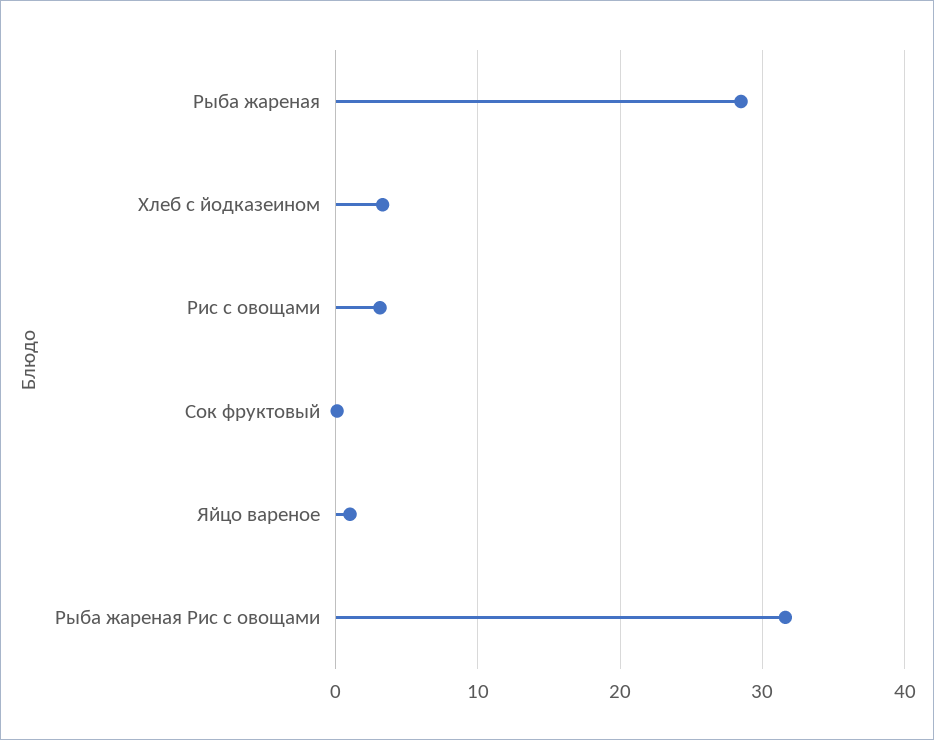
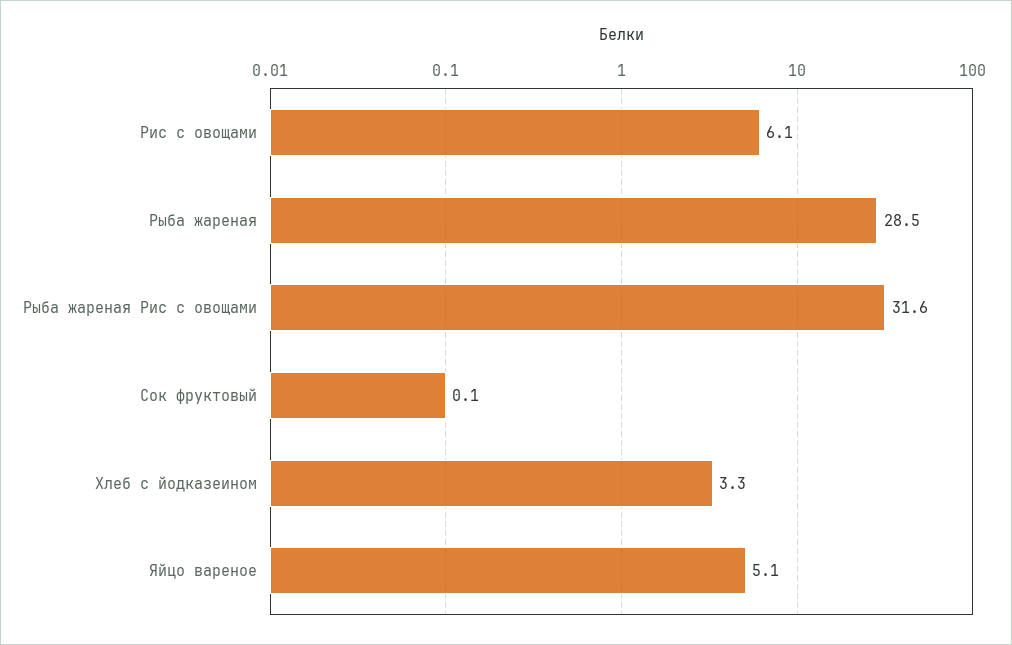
Рис с овощами: 3 -> 6.1
Яйцо вареное: 1 -> 5.1

